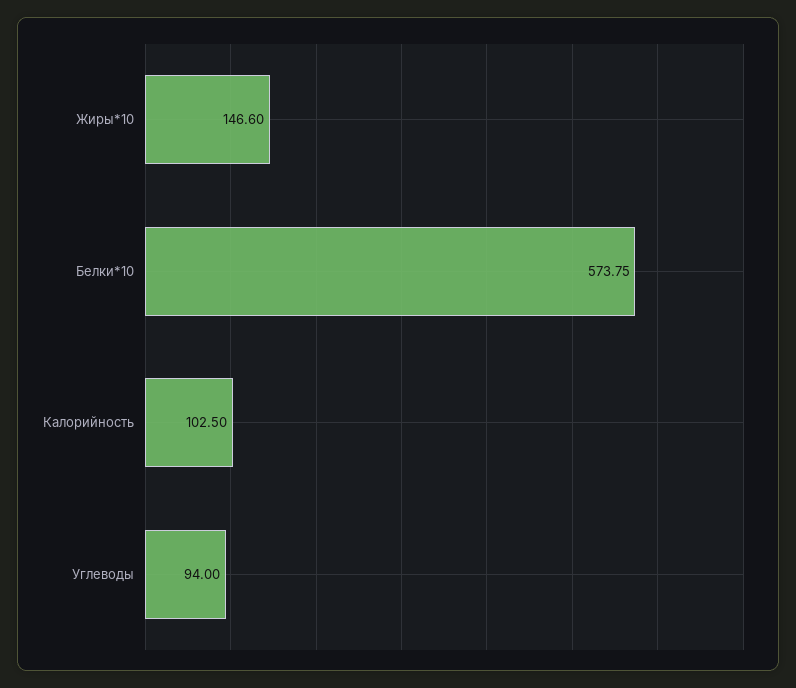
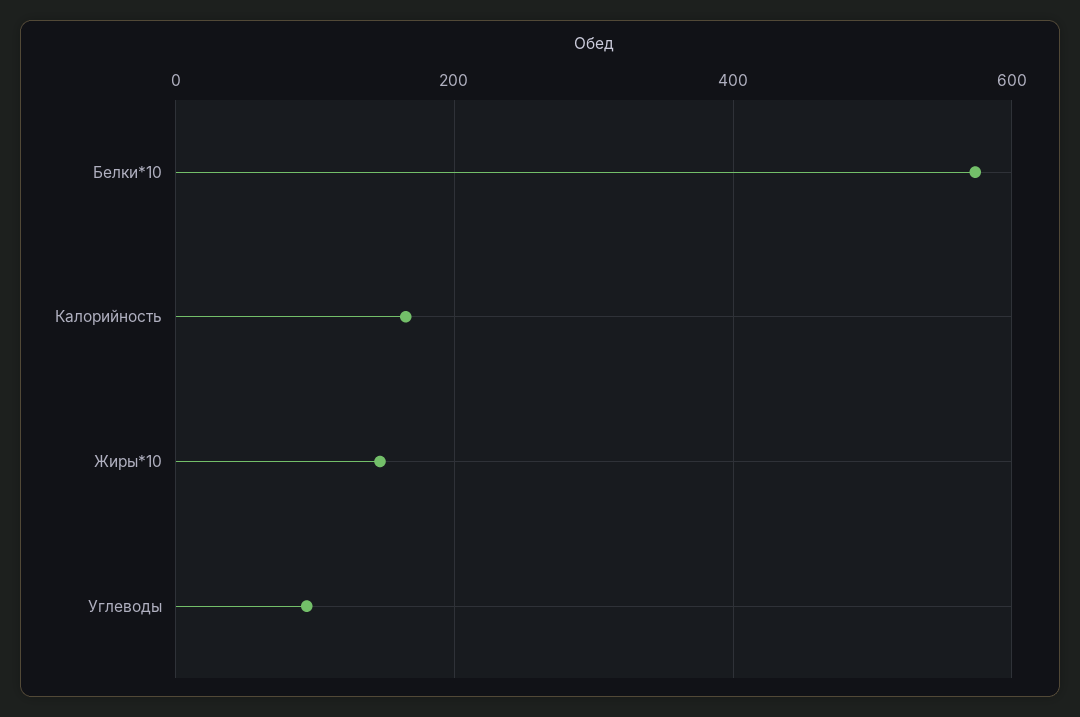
Калорийность: 102.5 -> 160

